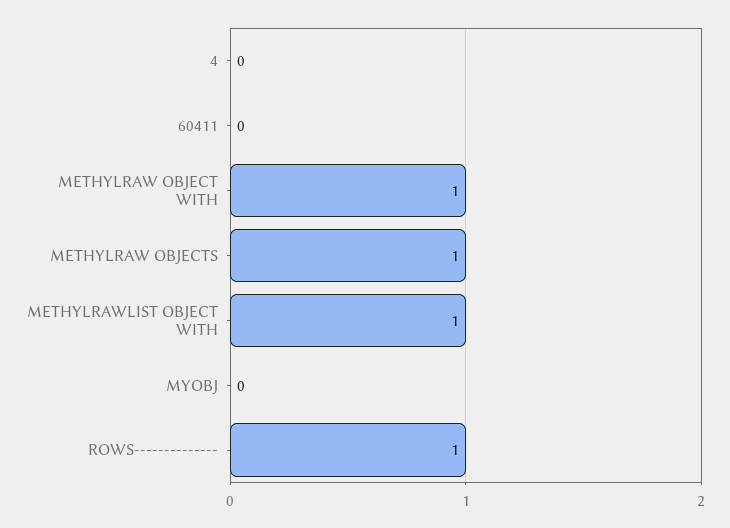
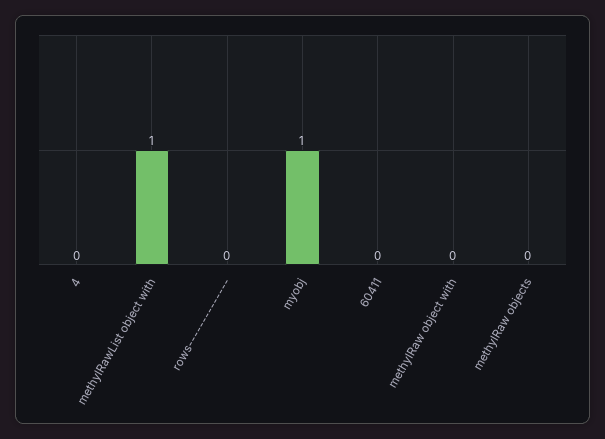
METHYLRAW OBJECT WITH: 1 -> 0
METHYLRAW OBJECTS: 1 -> 0
MYOBJ: 0 -> 1
ROWS--------------: 1 -> 0

